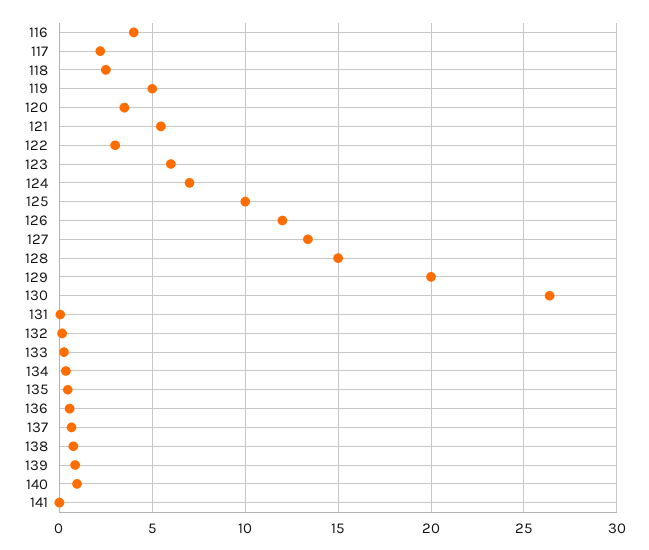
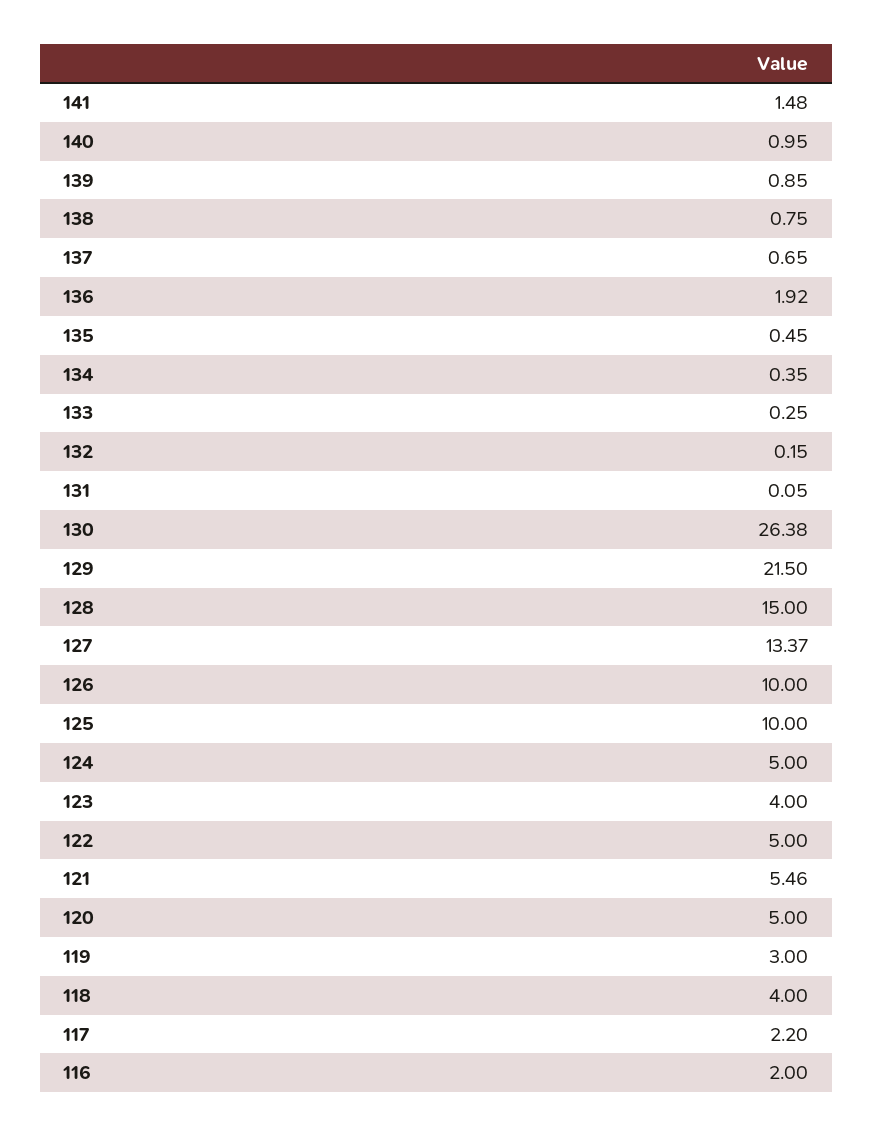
116: 4 -> 2
118: 2.5 -> 4
119: 5 -> 3
120: 3.5 -> 5
122: 3 -> 5
123: 6 -> 4
124: 7 -> 5
126: 12 -> 10
129: 20 -> 21.5
136: 0.5 -> 1.92
141: 0 -> 1.48

